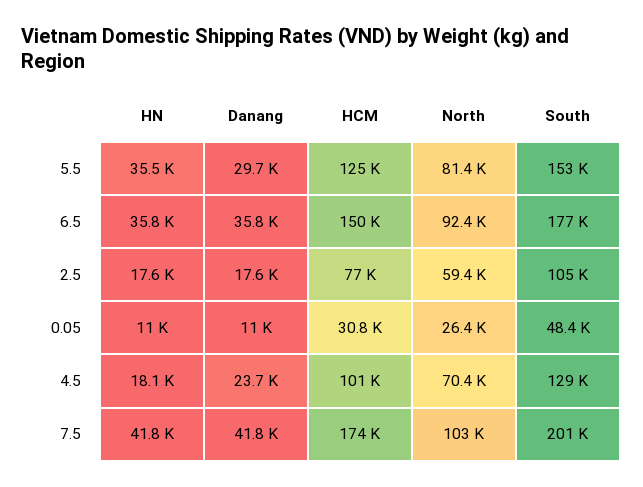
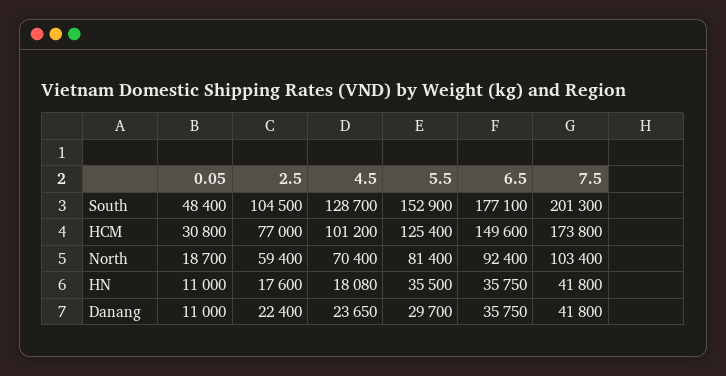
Danang, 2.5: 17600 -> 22400
North, 0.05: 26400 -> 18700

